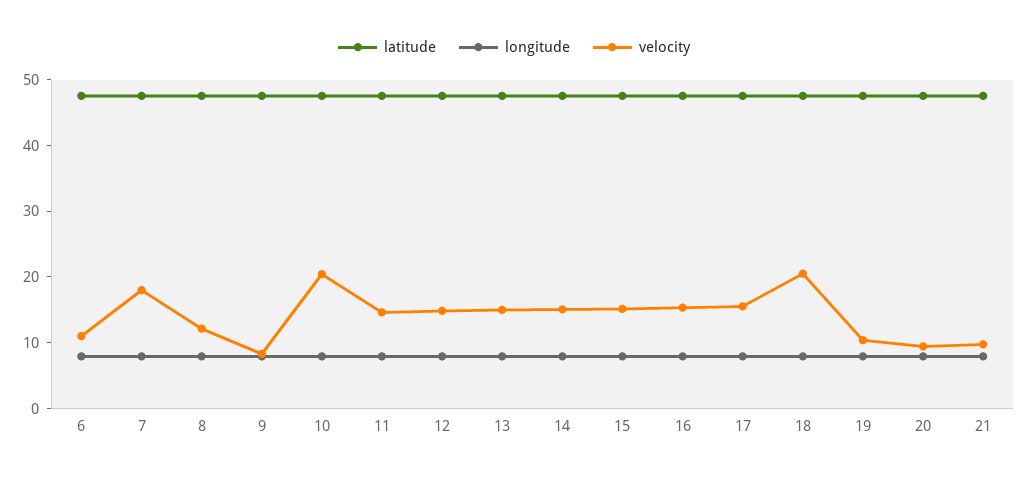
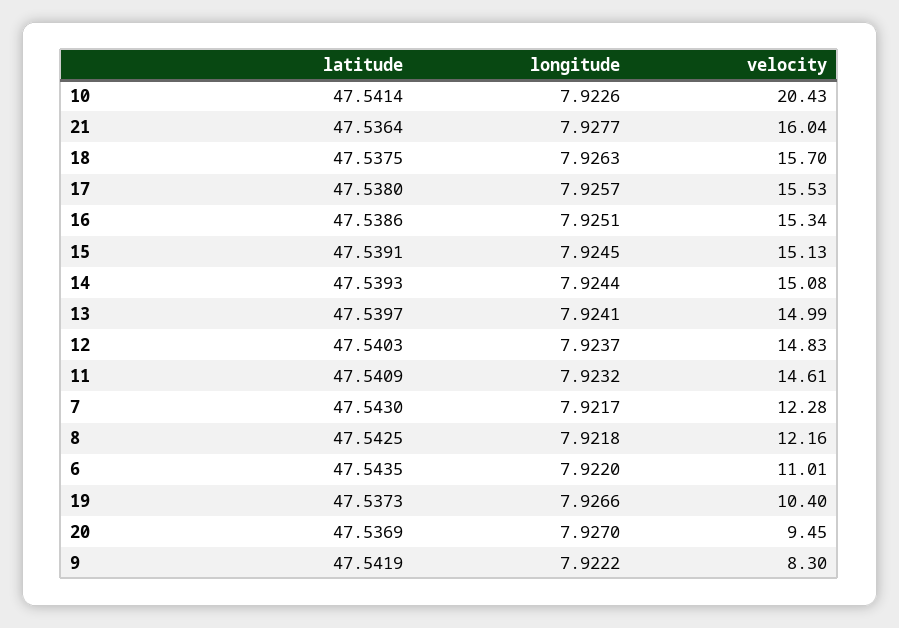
velocity, 7: 18 -> 12.28
velocity, 18: 20 -> 15.7
velocity, 21: 10 -> 16.04

